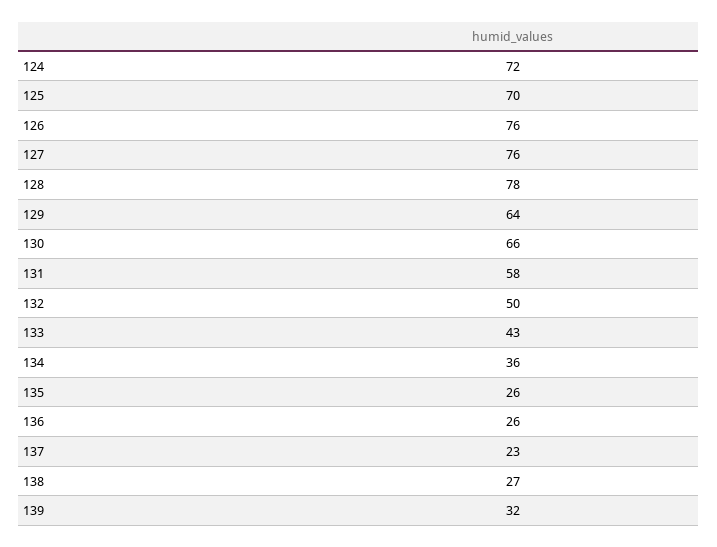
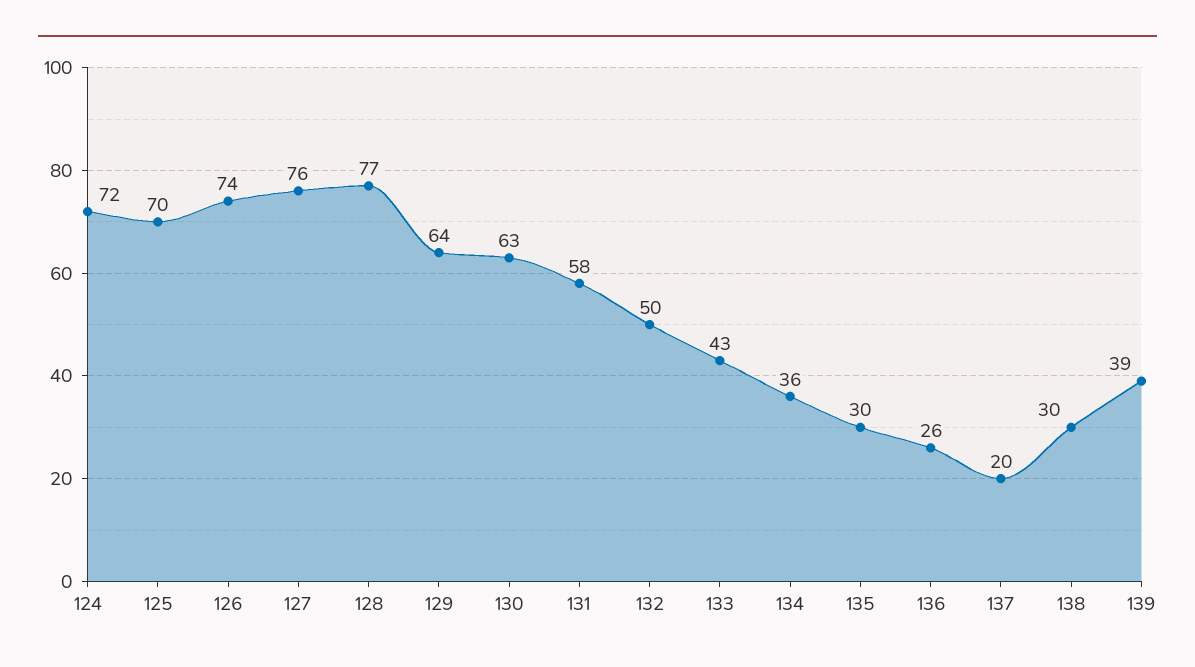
126: 76 -> 74
128: 78 -> 77
130: 66 -> 63
135: 26 -> 30
137: 23 -> 20
138: 27 -> 30
139: 32 -> 39

